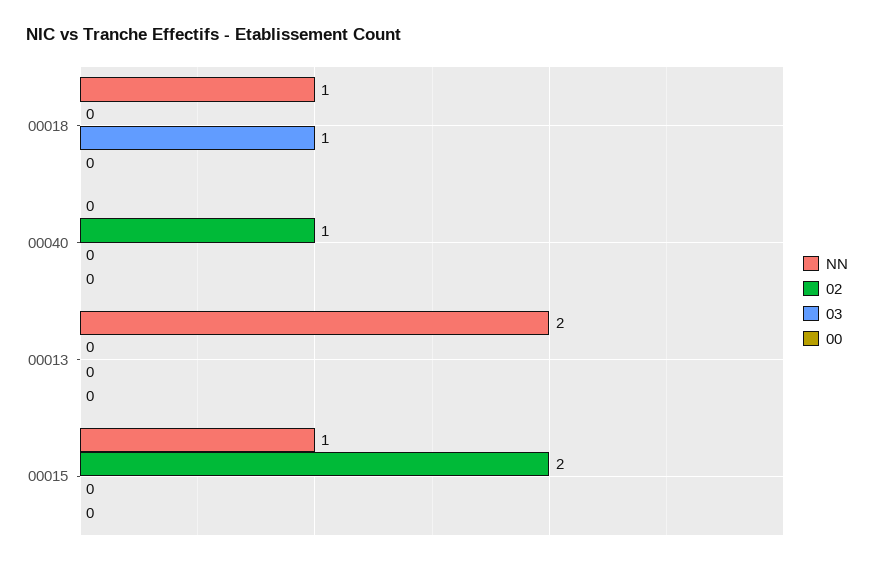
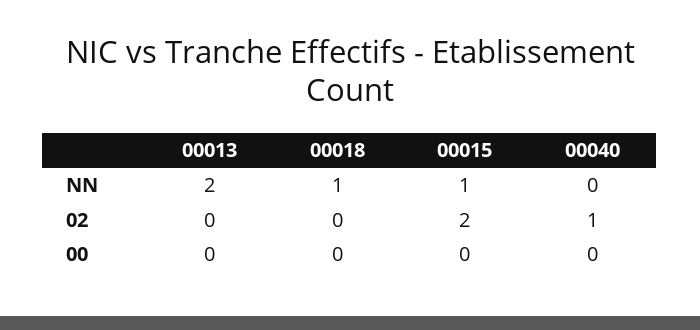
03, 00018: 1 -> none
03, 00040: 0 -> none
03, 00013: 0 -> none
03, 00015: 0 -> none

